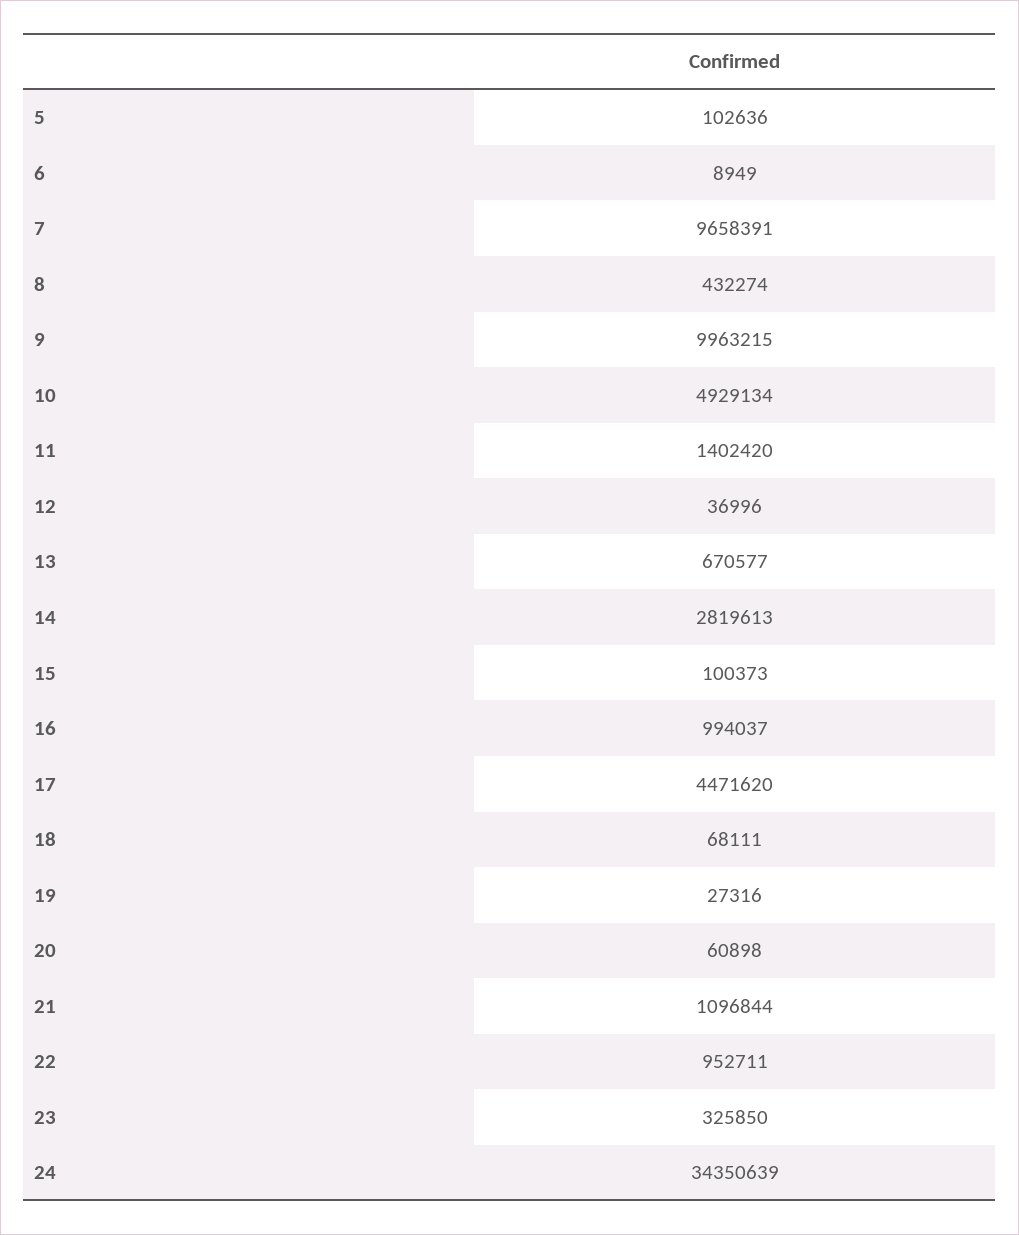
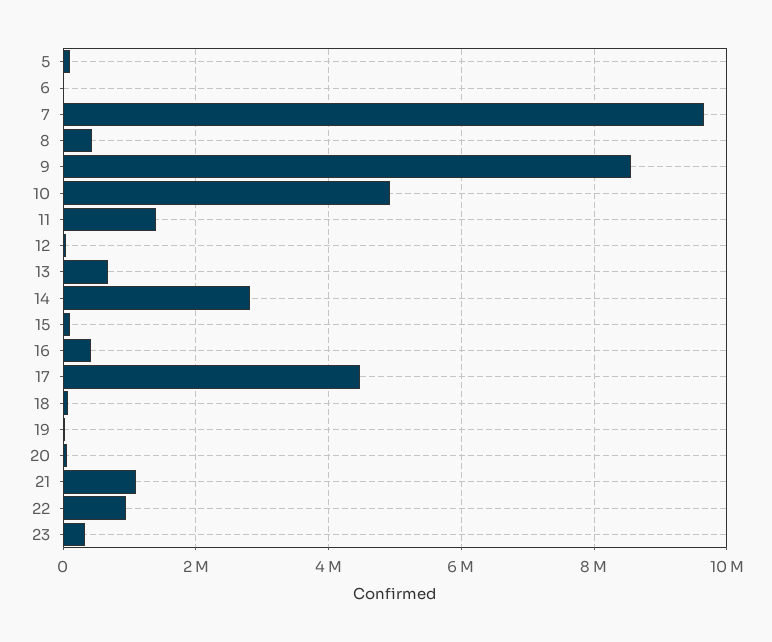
9: 9963215 -> 8600000
16: 994037 -> 400000
24: 34350639 -> none

